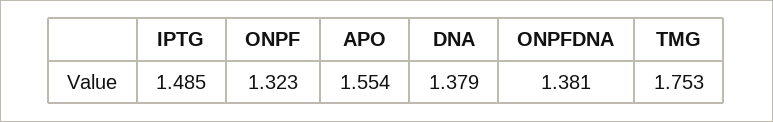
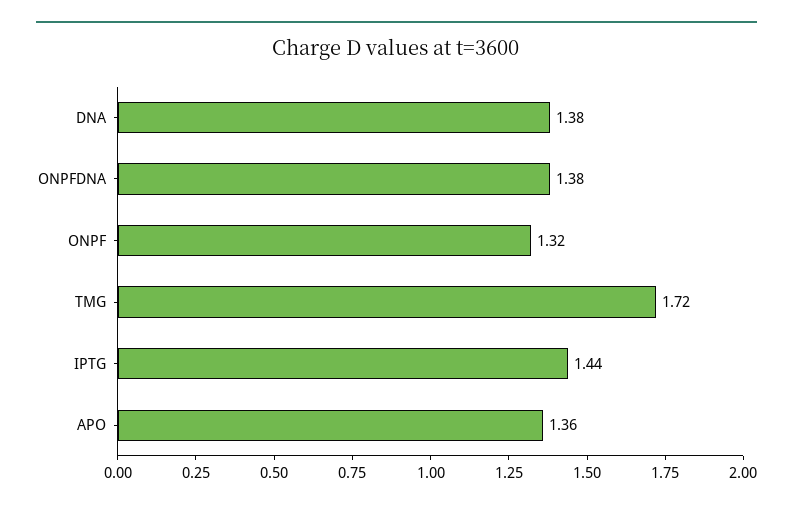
IPTG: 1.485 -> 1.44
APO: 1.554 -> 1.36
TMG: 1.753 -> 1.72

